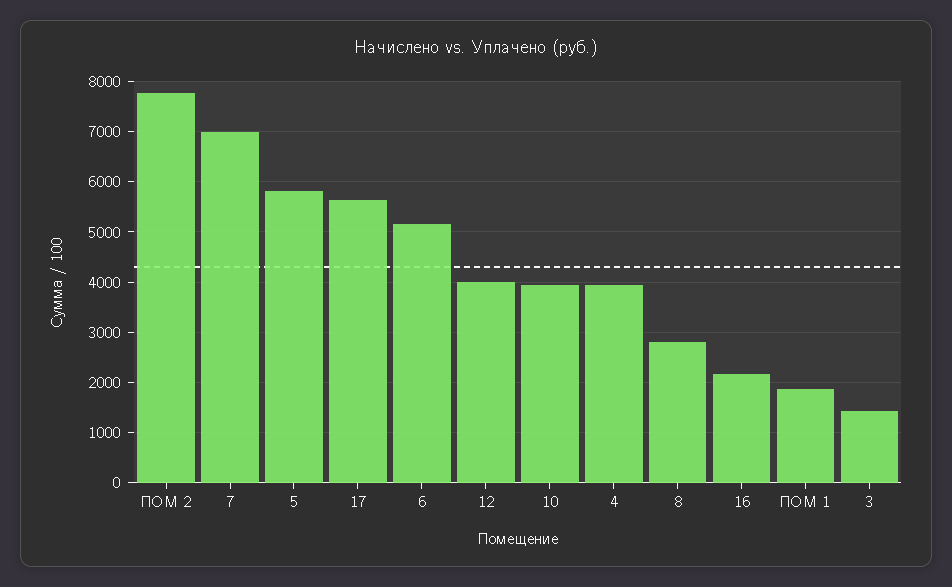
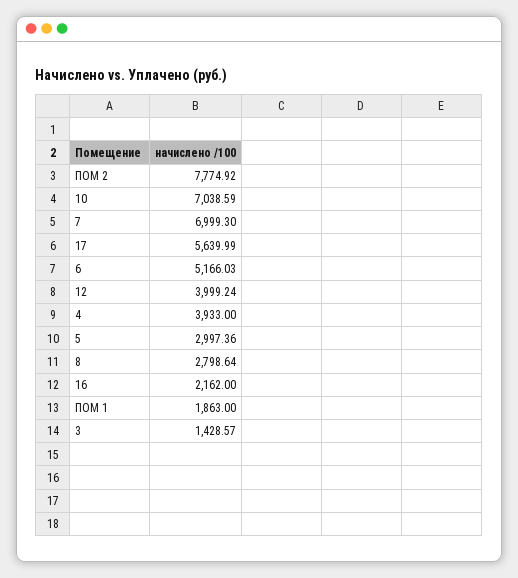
5: 5800 -> 2997.36
10: 4000 -> 7038.59

